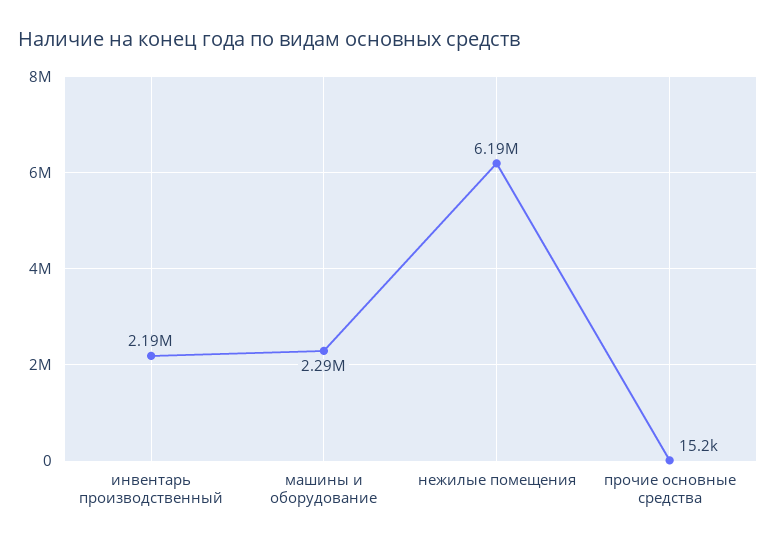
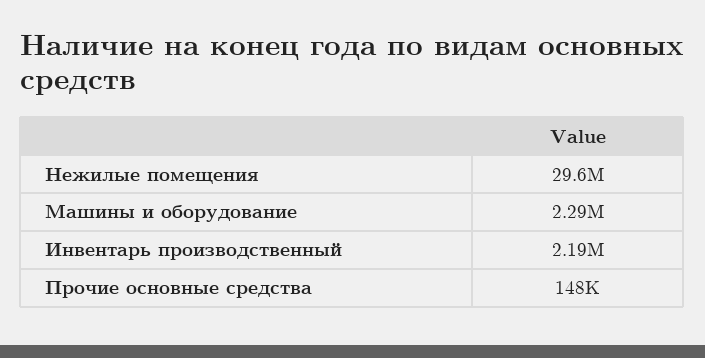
нежилые помещения: 6190000 -> 29600000
прочие основные средства: 15200 -> 148000

